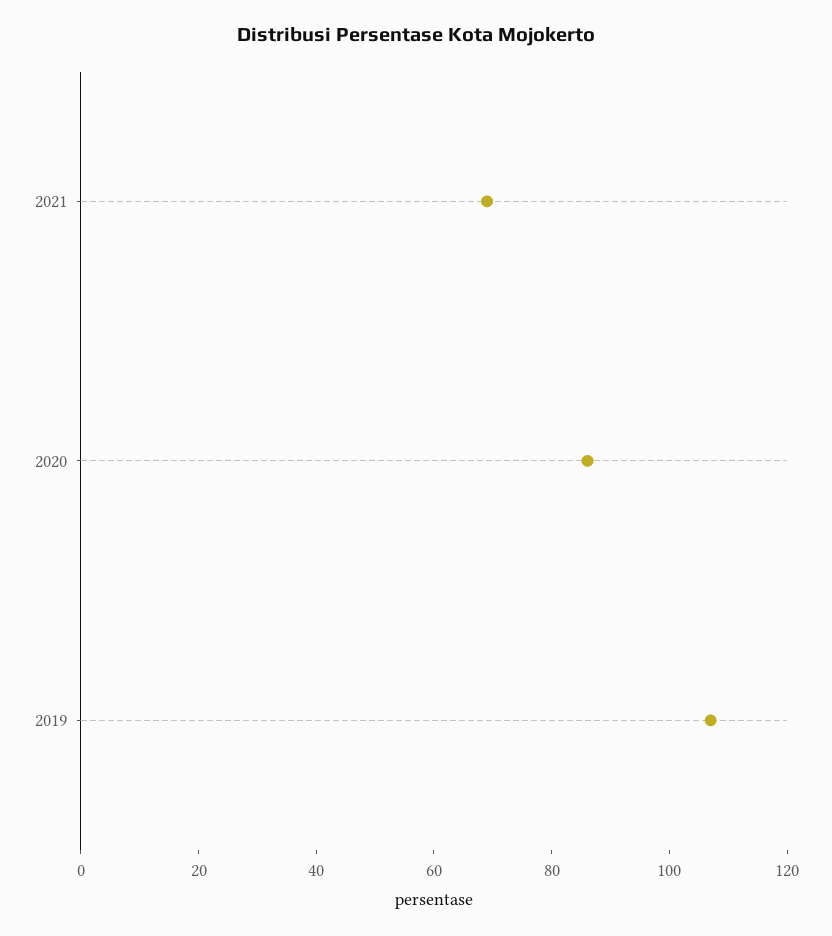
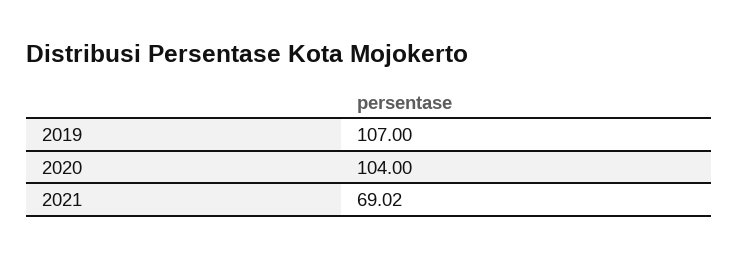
2020: 85 -> 104

